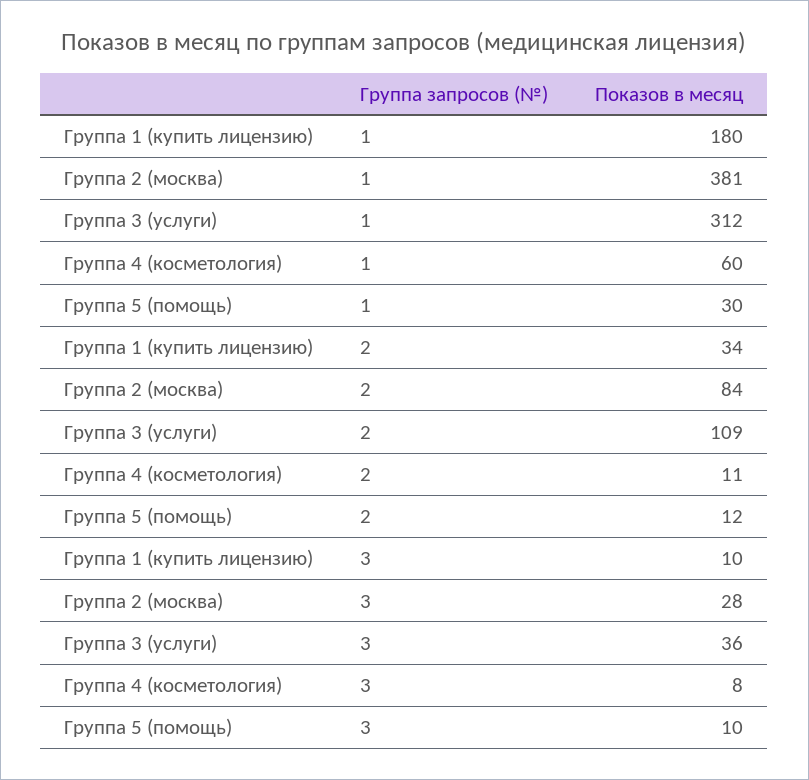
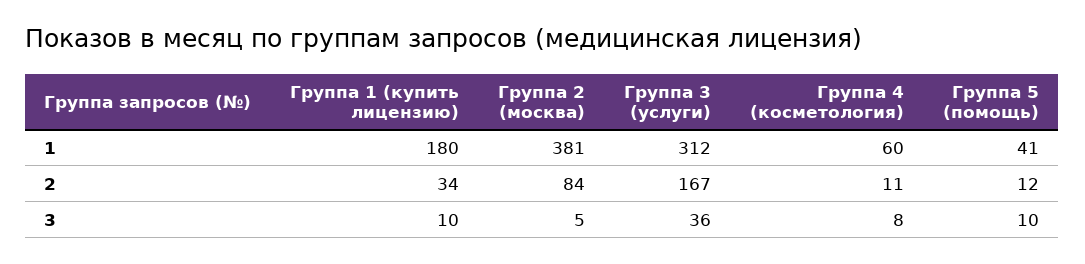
Группа 5 (помощь), 1: 30 -> 41
Группа 3 (услуги), 2: 109 -> 167
Группа 2 (москва), 3: 28 -> 5

